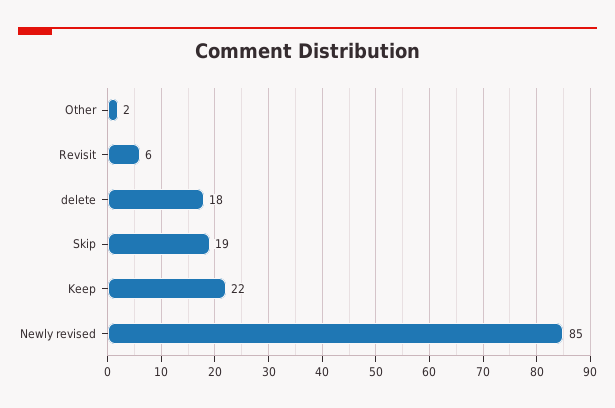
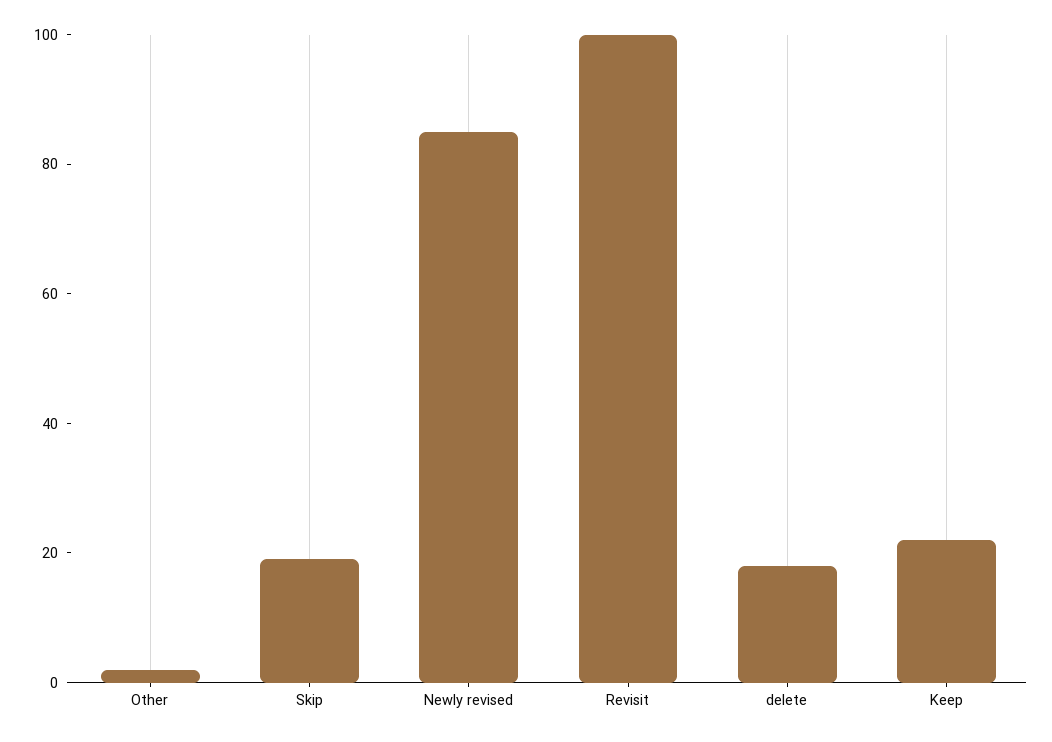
Revisit: 6 -> 100

